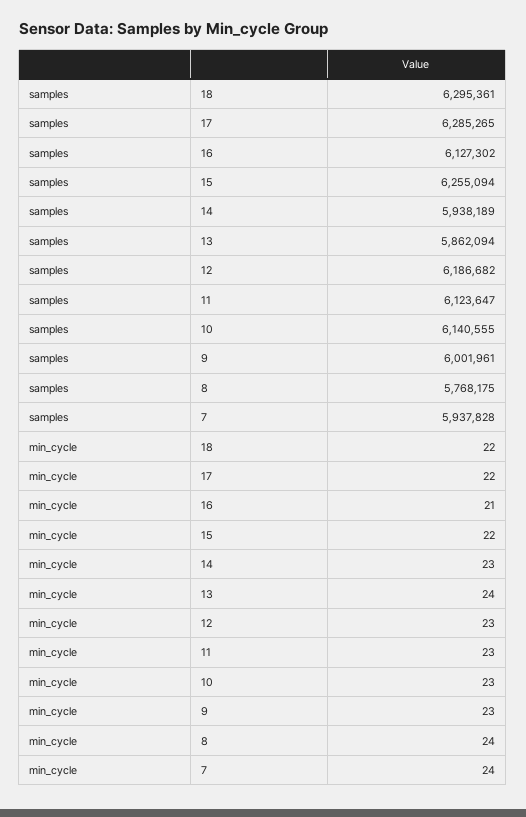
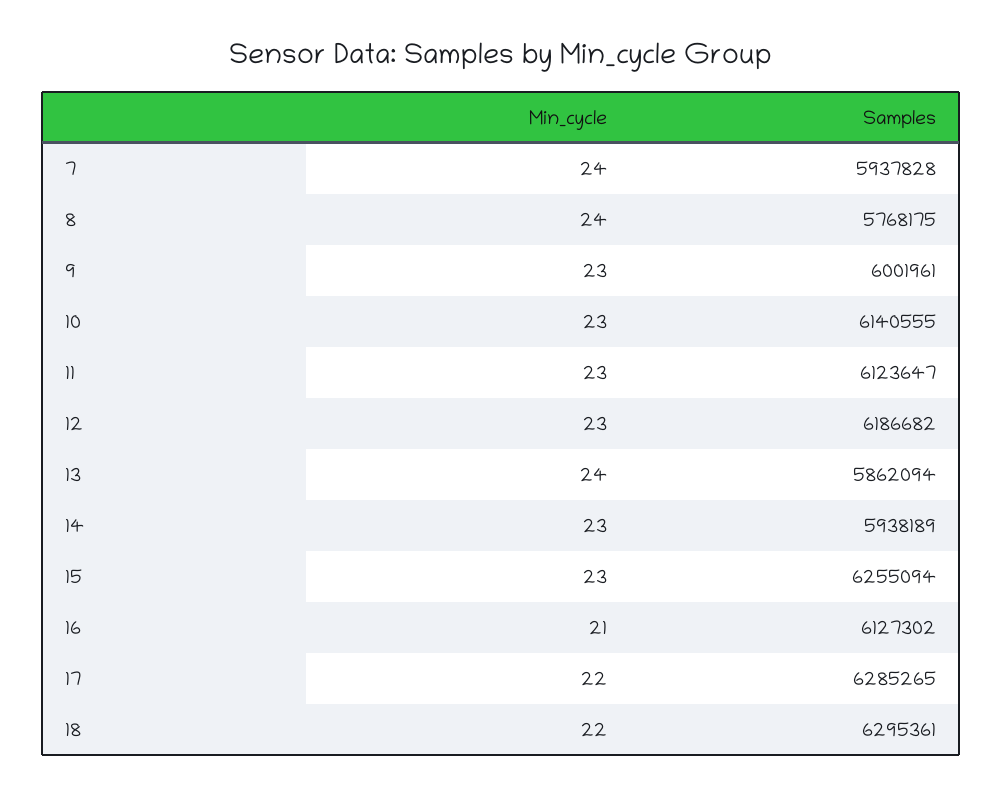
min_cycle, 15: 22 -> 23

